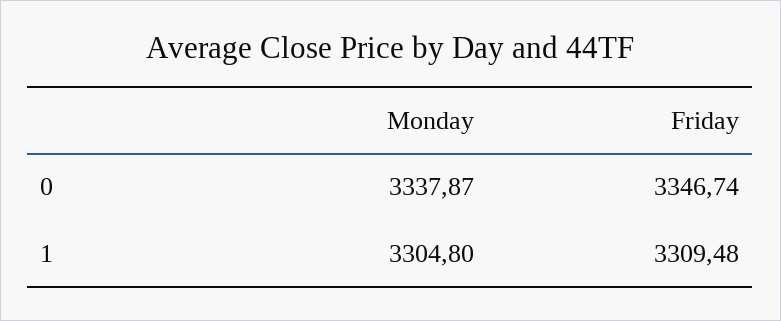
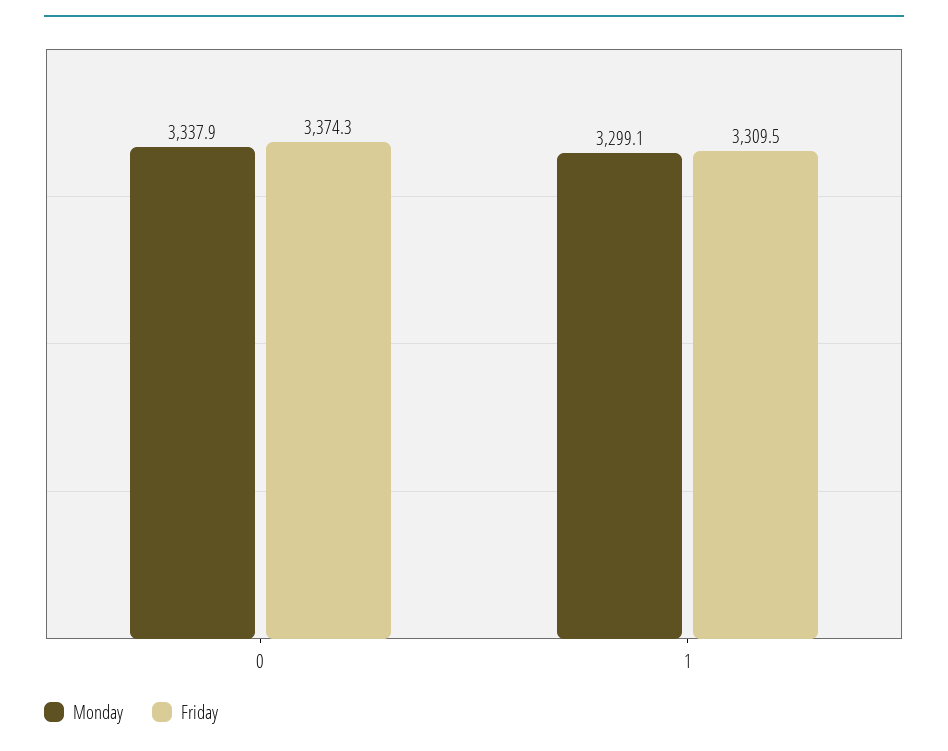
Friday, 0: 3346.74 -> 3374.3
Monday, 1: 3304.8 -> 3299.1

